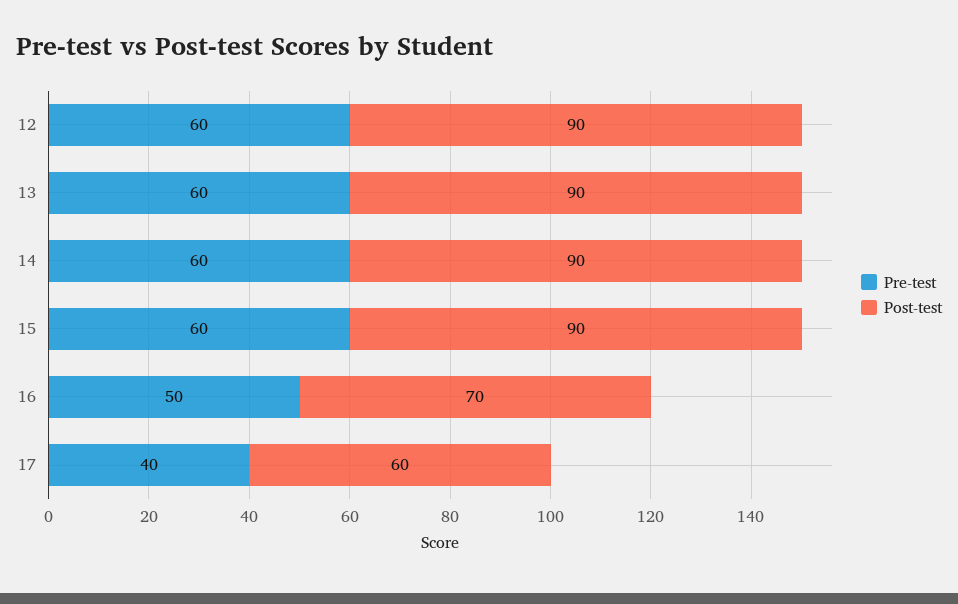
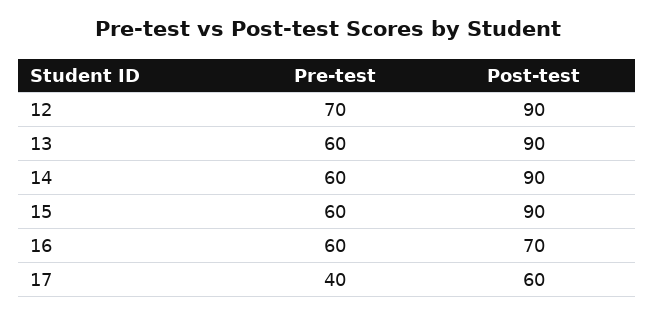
Pre-test, 12: 60 -> 70
Pre-test, 16: 50 -> 60

